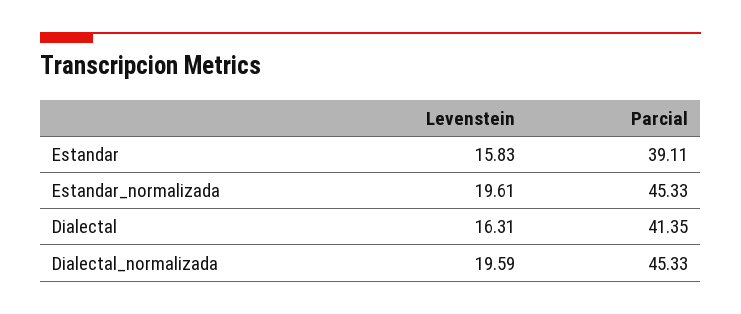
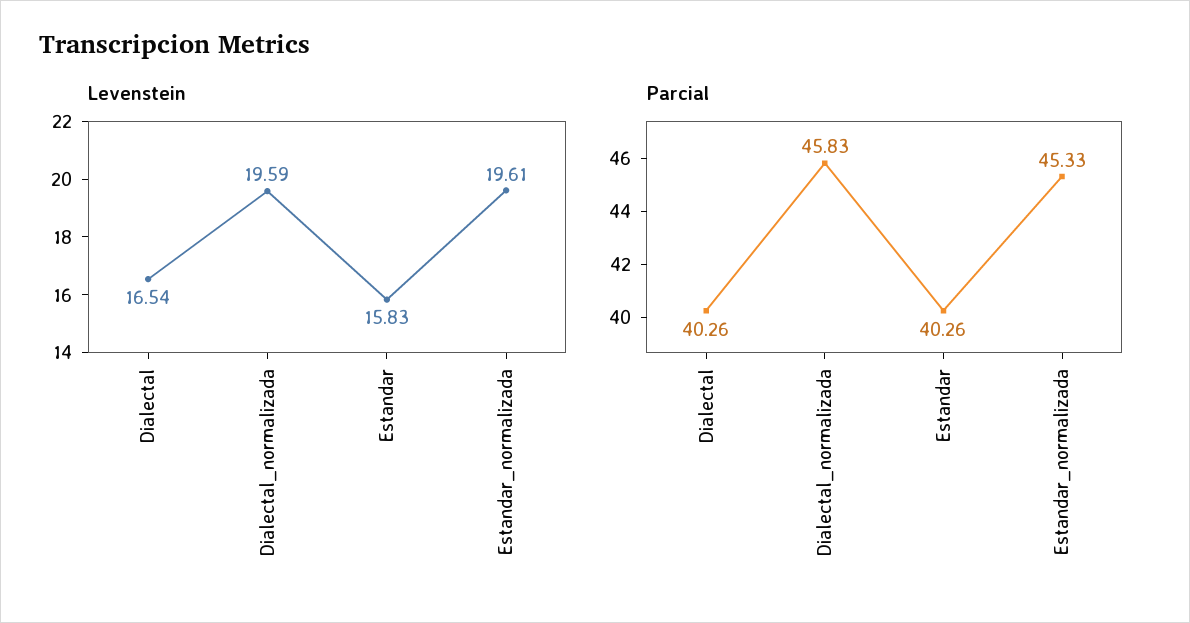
Parcial, Estandar: 39.11 -> 40.26
Levenstein, Dialectal: 16.31 -> 16.54
Parcial, Dialectal: 41.35 -> 40.26
Parcial, Dialectal_normalizada: 45.33 -> 45.83

